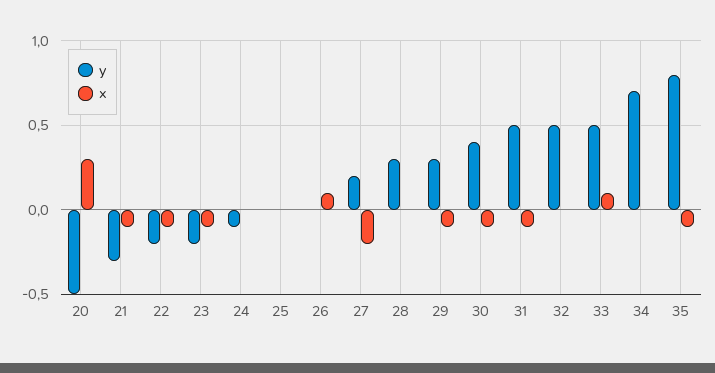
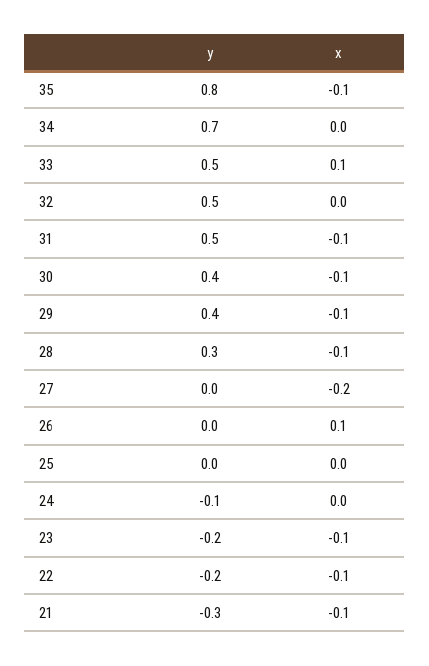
y, 20: -0.5 -> none
x, 20: 0.3 -> none
y, 27: 0.2 -> 0
x, 28: 0 -> -0.1
y, 29: 0.3 -> 0.4

